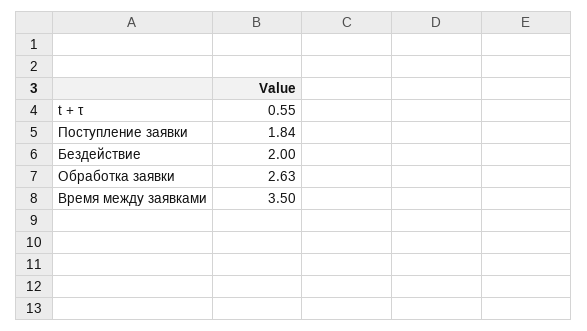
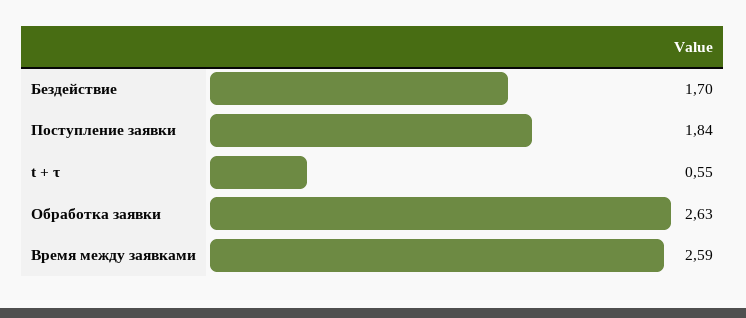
Бездействие: 2 -> 1.7
Время между заявками: 3.5 -> 2.59

